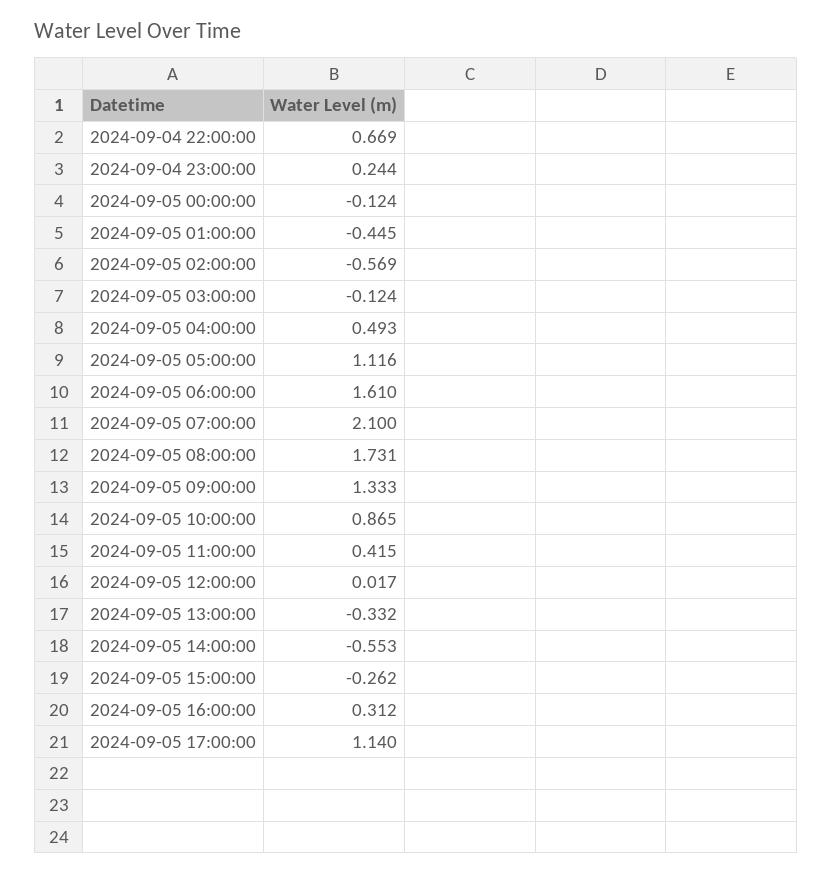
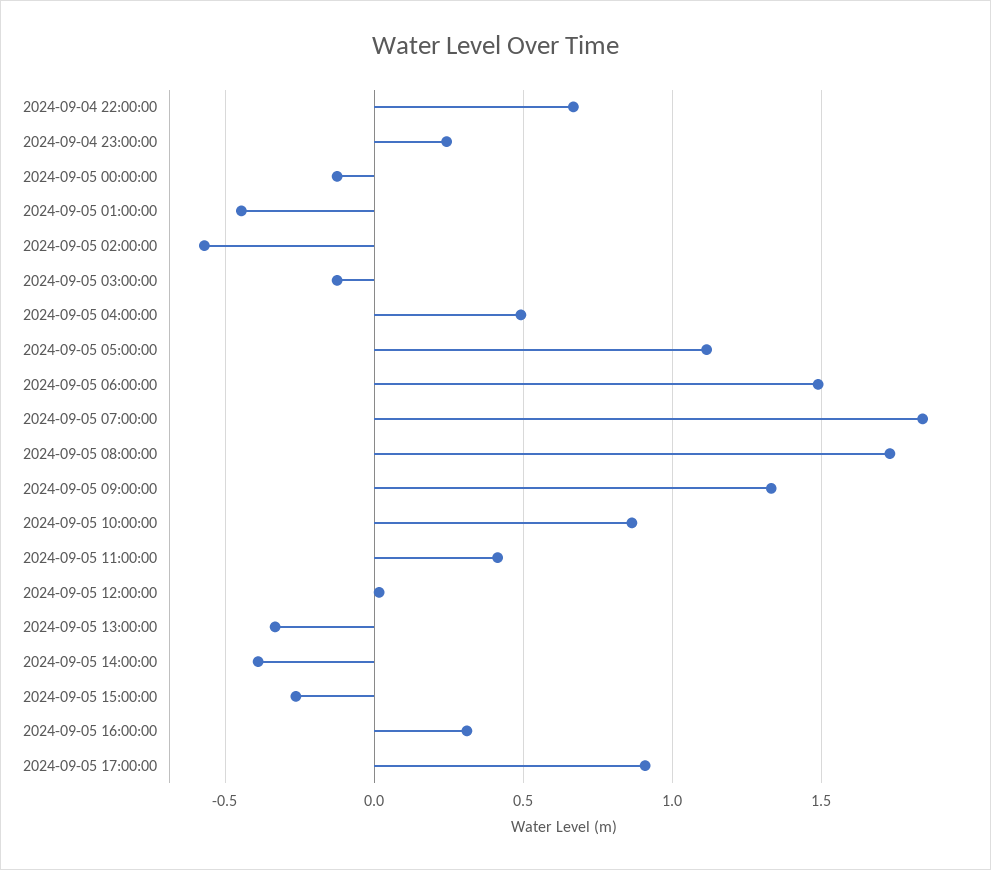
2024-09-05 06:00:00: 1.61 -> 1.5
2024-09-05 07:00:00: 2.1 -> 1.85
2024-09-05 14:00:00: -0.553 -> -0.4
2024-09-05 17:00:00: 1.14 -> 0.9

